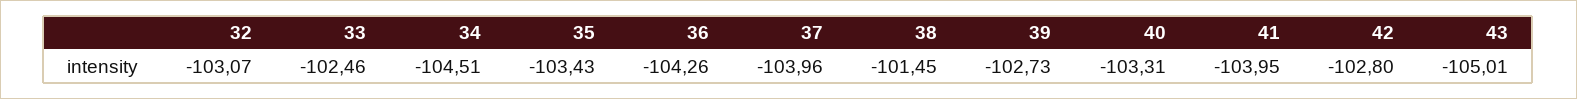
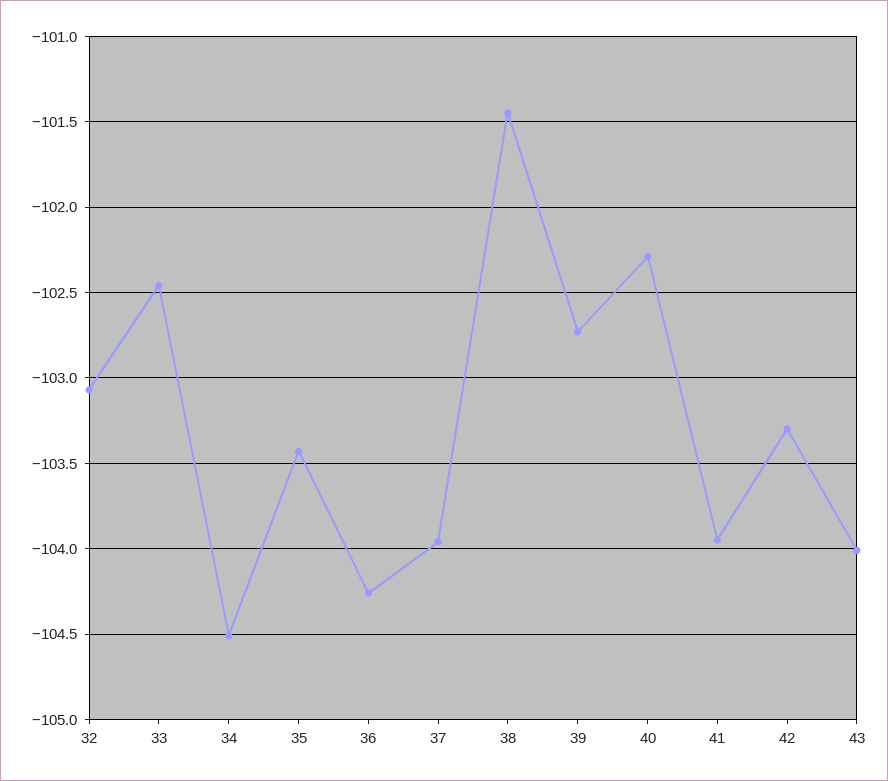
40: -103.31 -> -102.3
42: -102.8 -> -103.3
43: -105.01 -> -104

